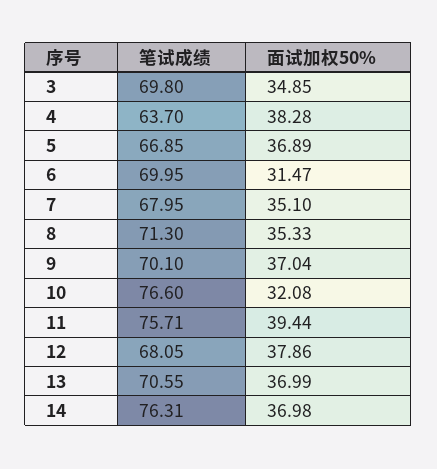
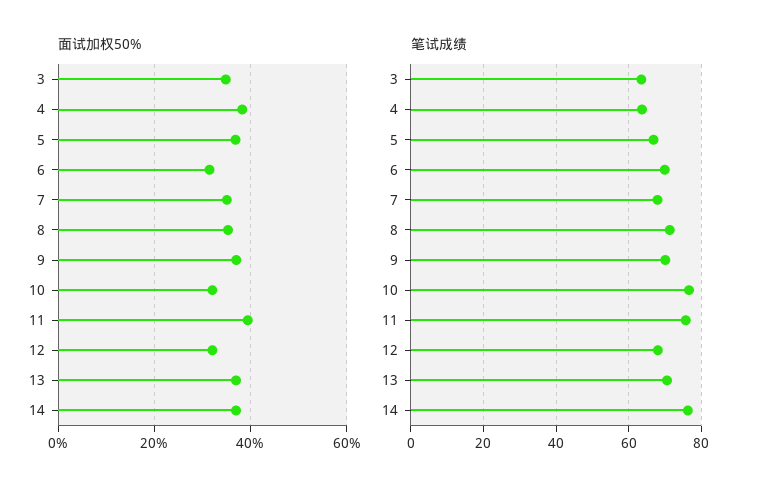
笔试成绩, 3: 69.8 -> 64
面试加权50%, 12: 37.86 -> 32

